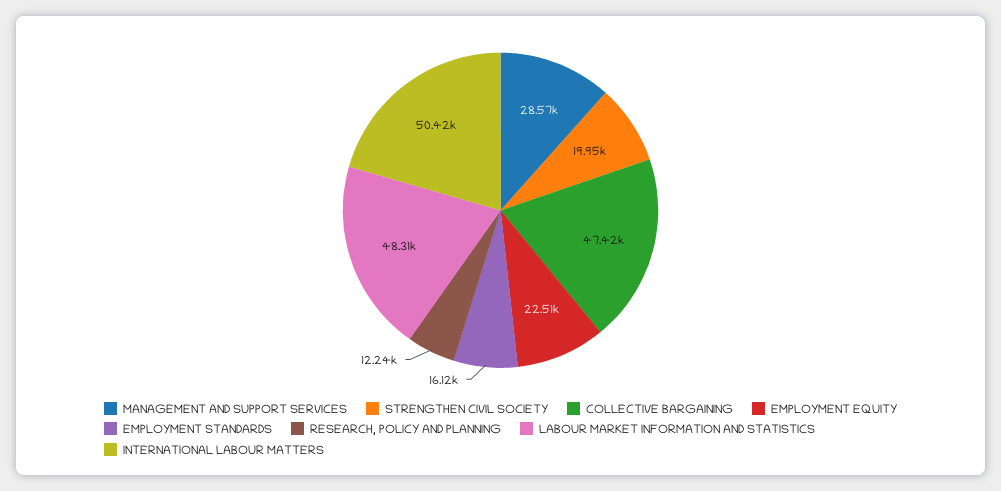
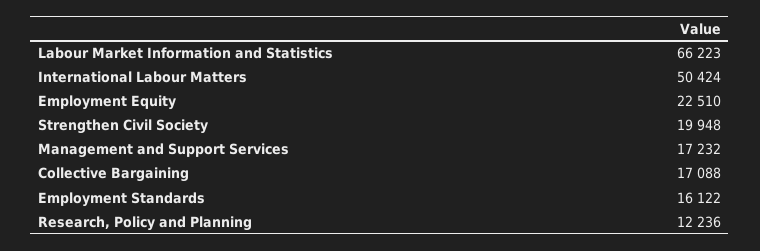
MANAGEMENT AND SUPPORT SERVICES: 28570 -> 17232
COLLECTIVE BARGAINING: 47420 -> 17088
LABOUR MARKET INFORMATION AND STATISTICS: 48310 -> 66223

